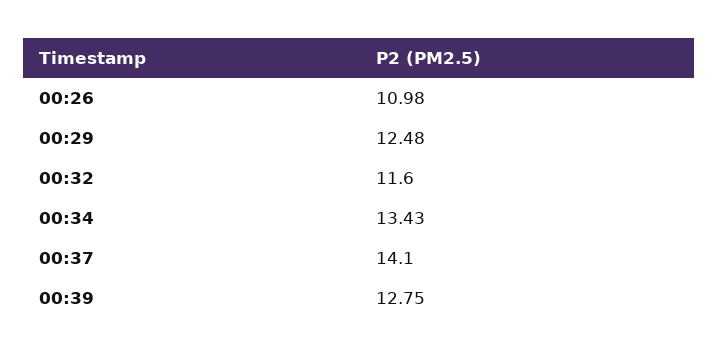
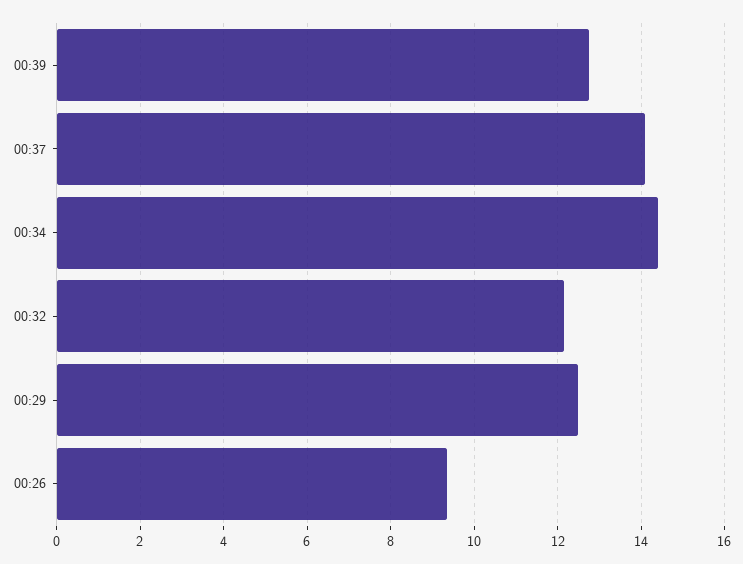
00:26: 10.98 -> 9.4
00:32: 11.6 -> 12.2
00:34: 13.43 -> 14.4

